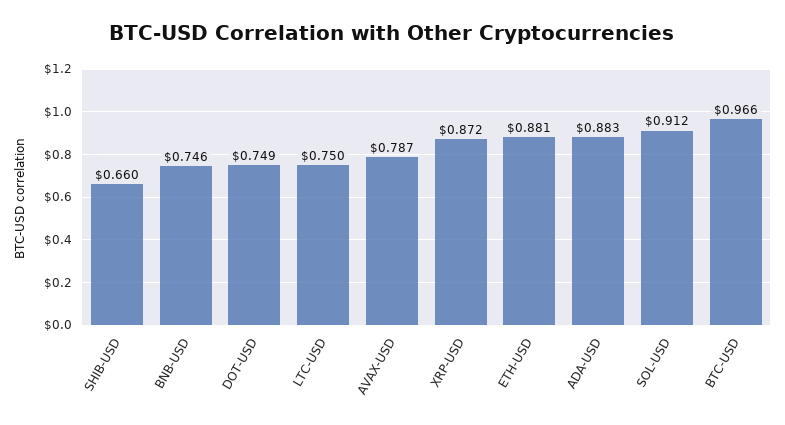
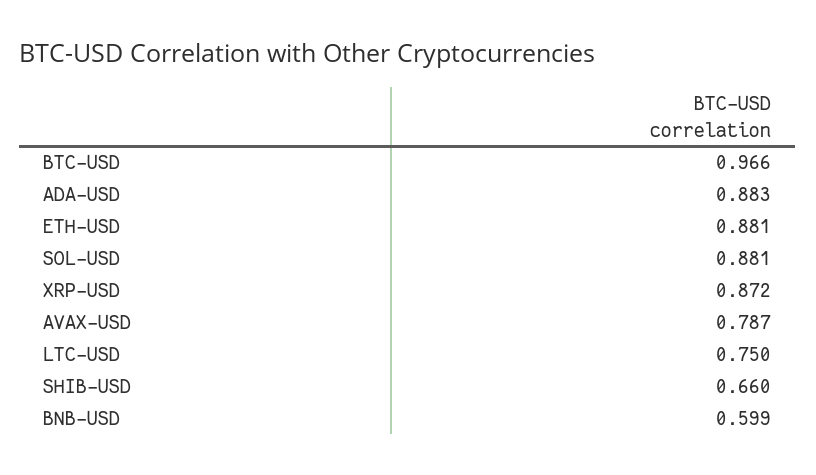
BNB-USD: 0.746 -> 0.599
DOT-USD: 0.749 -> none
SOL-USD: 0.912 -> 0.881

